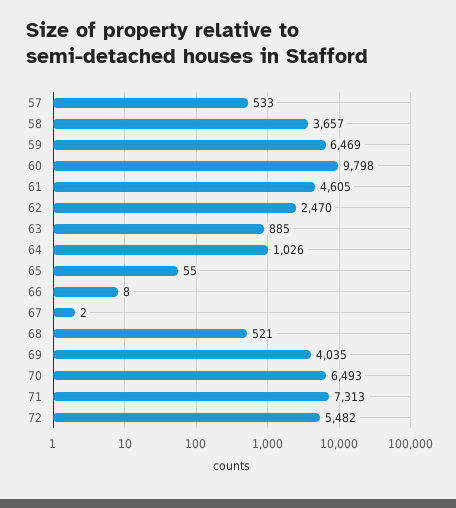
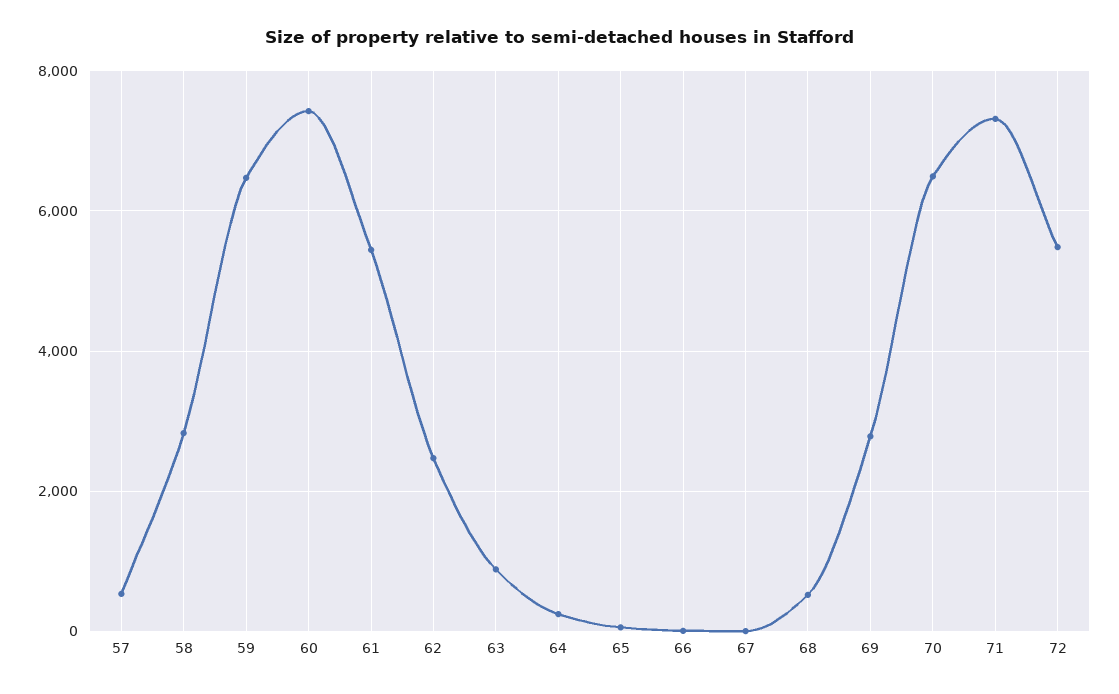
58: 3657 -> 2800
60: 9798 -> 7400
61: 4605 -> 5400
64: 1026 -> 200
69: 4035 -> 2800

